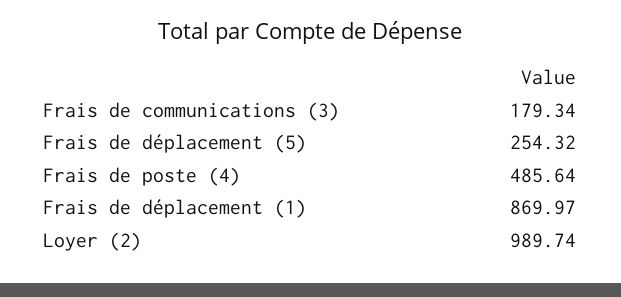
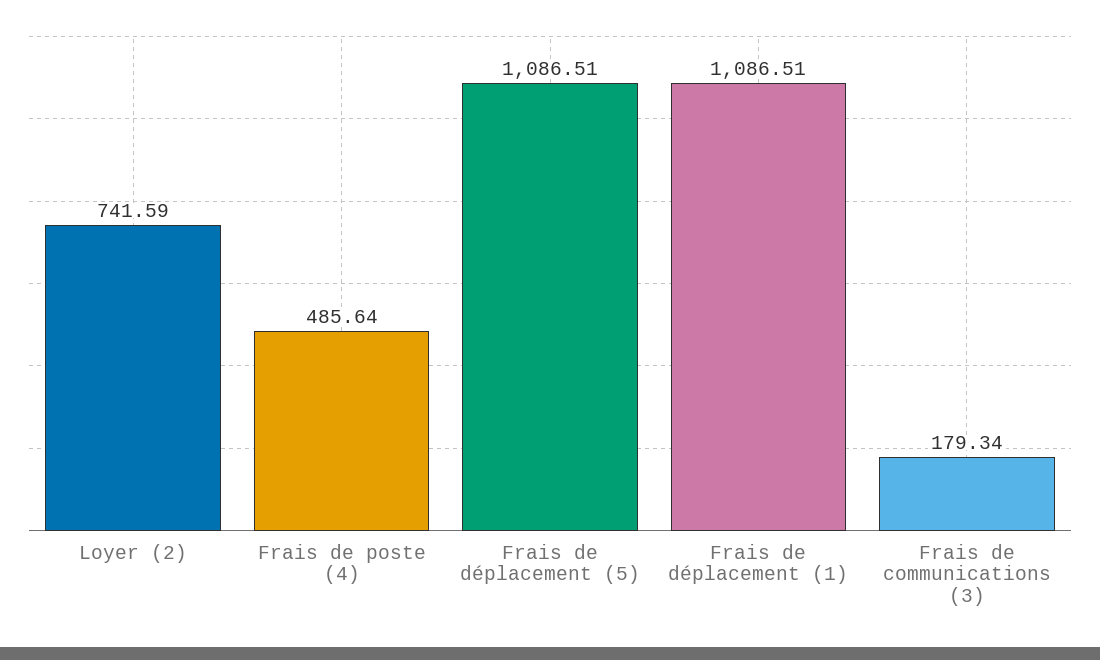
Frais de déplacement (5): 254.32 -> 1086.51
Frais de déplacement (1): 869.97 -> 1086.51
Loyer (2): 989.74 -> 741.59

